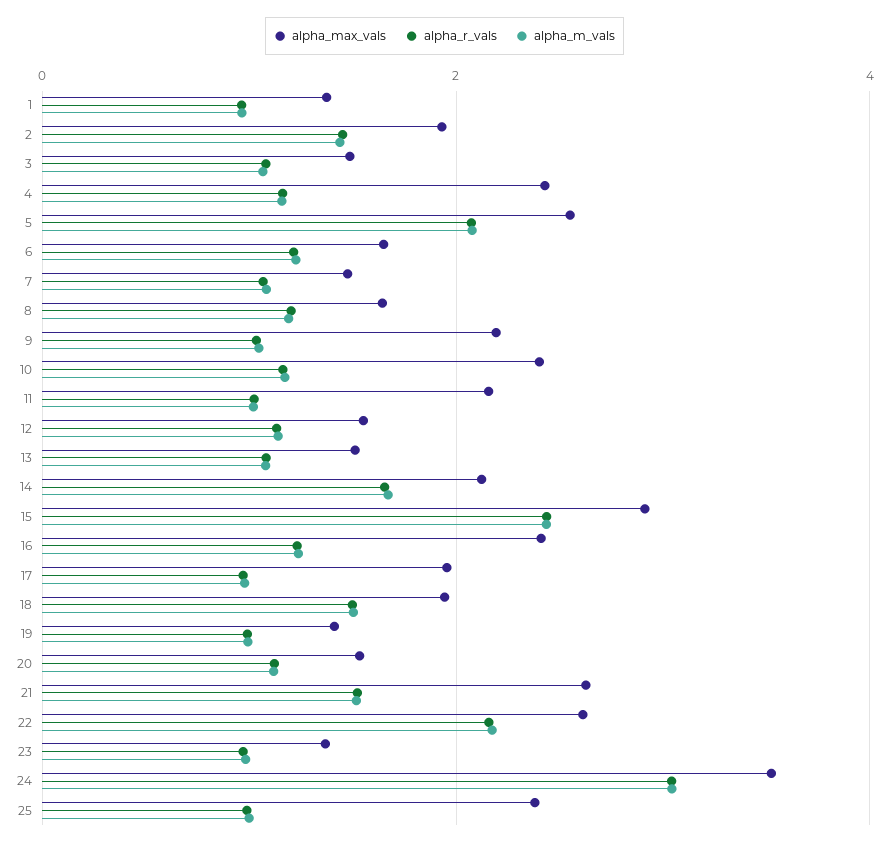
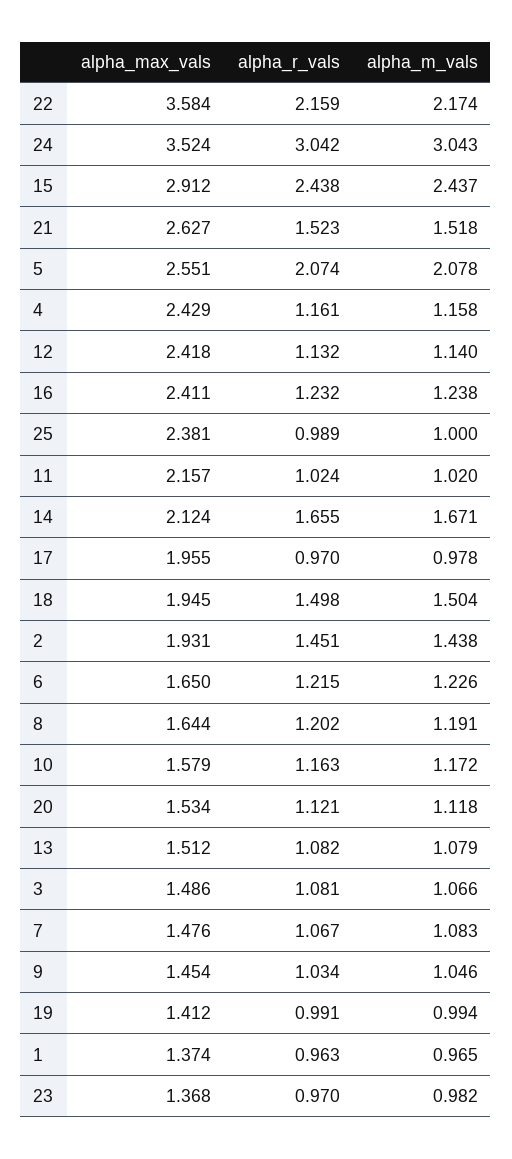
alpha_max_vals, 9: 2.2 -> 1.454
alpha_max_vals, 10: 2.4 -> 1.579
alpha_max_vals, 12: 1.6 -> 2.418
alpha_max_vals, 22: 2.6 -> 3.584

